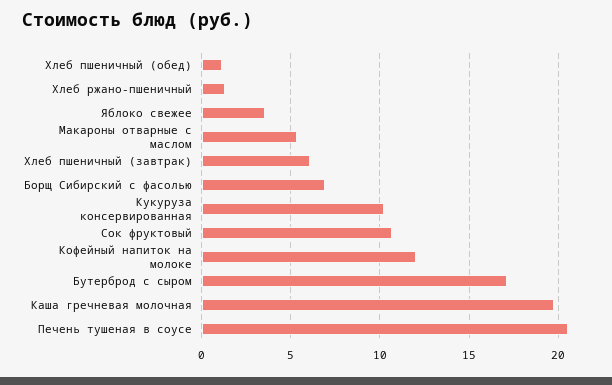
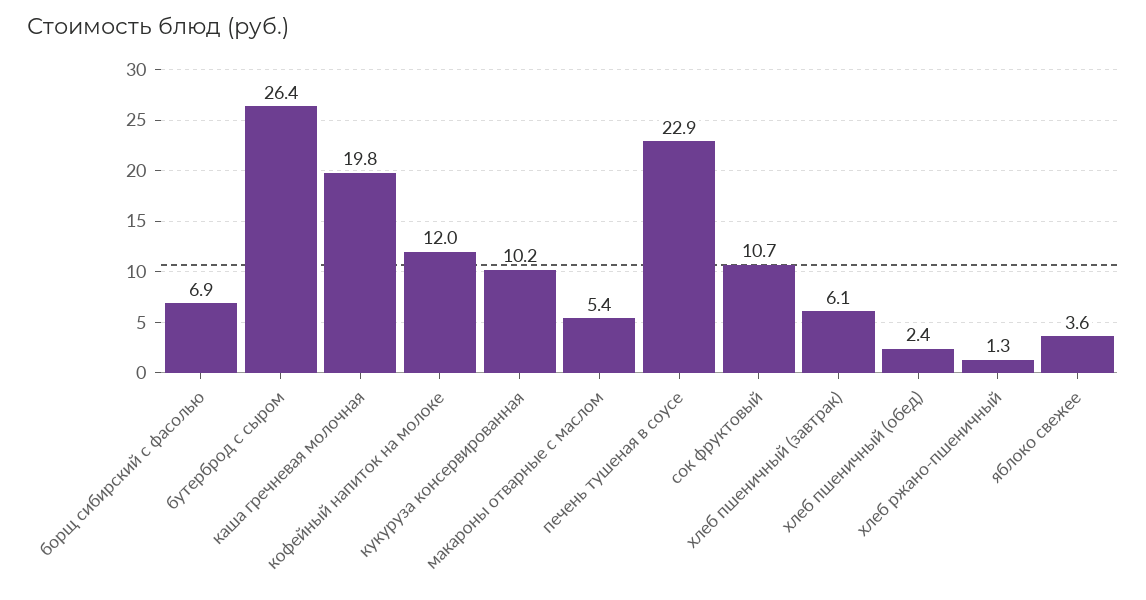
Хлеб пшеничный (обед): 1 -> 2.4
Бутерброд с сыром: 17 -> 26.4
Печень тушеная в соусе: 20.5 -> 22.9

